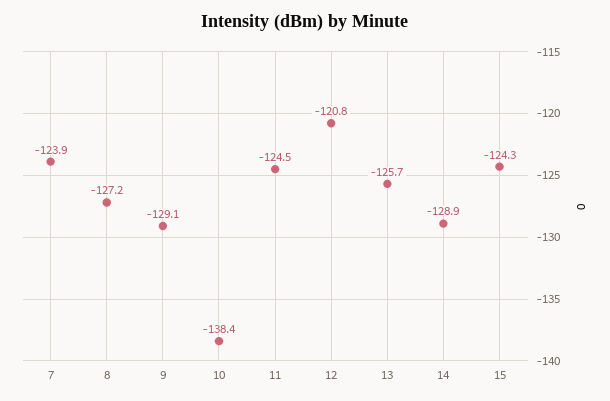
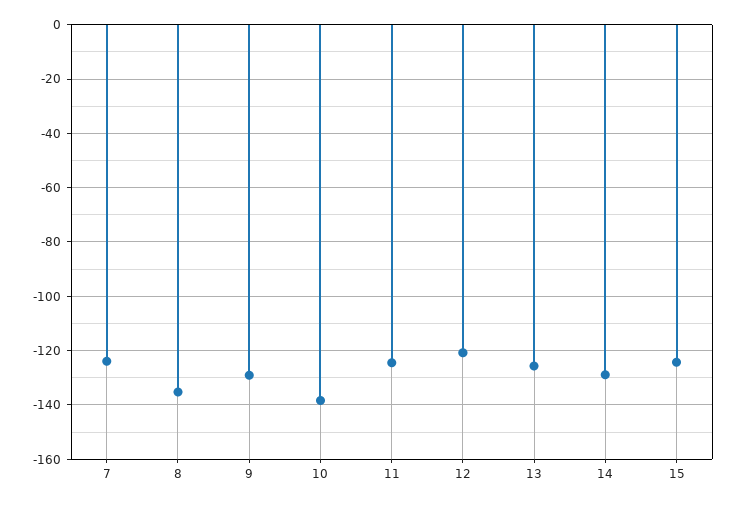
8: -127.2 -> -135

